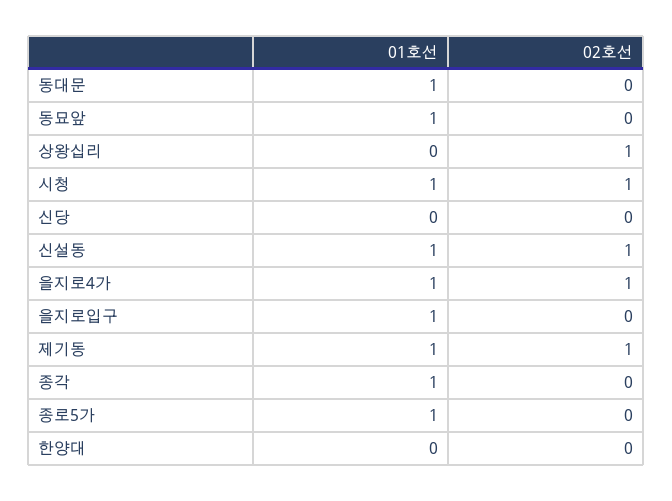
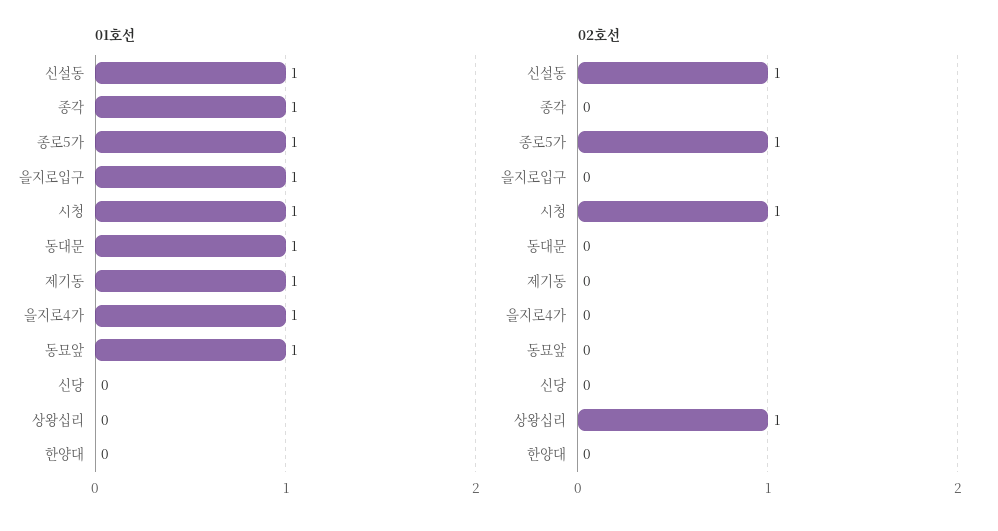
02호선, 을지로4가: 1 -> 0
02호선, 제기동: 1 -> 0
02호선, 종로5가: 0 -> 1

